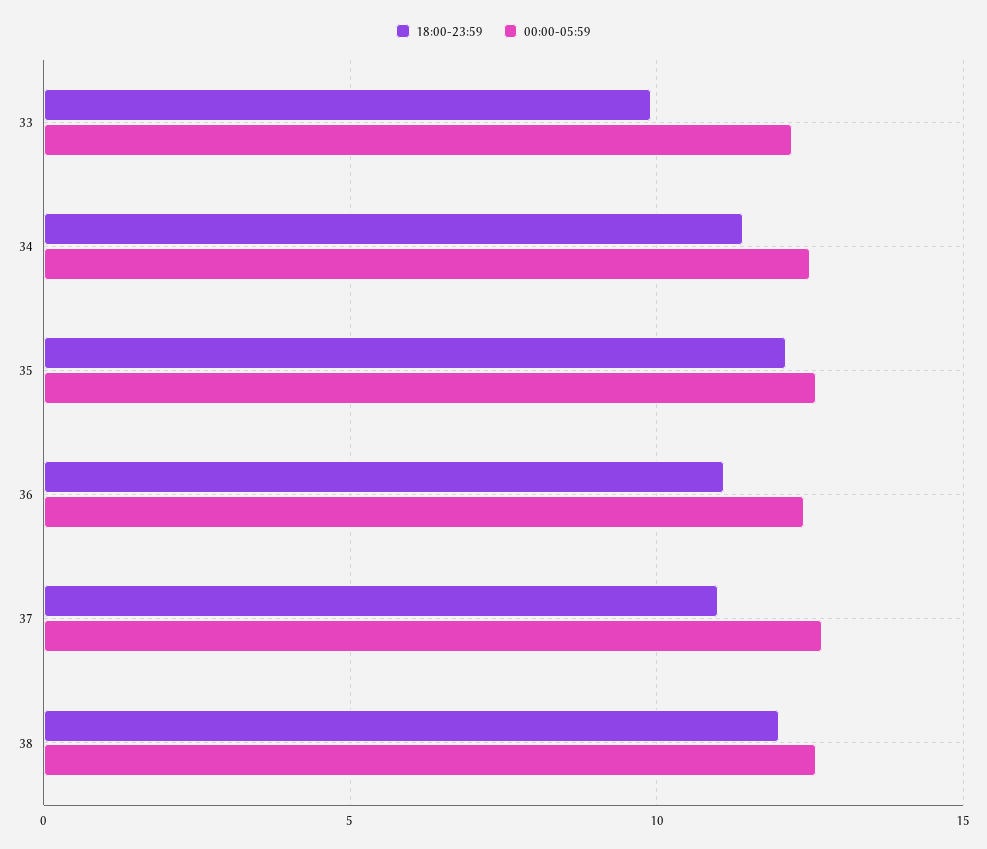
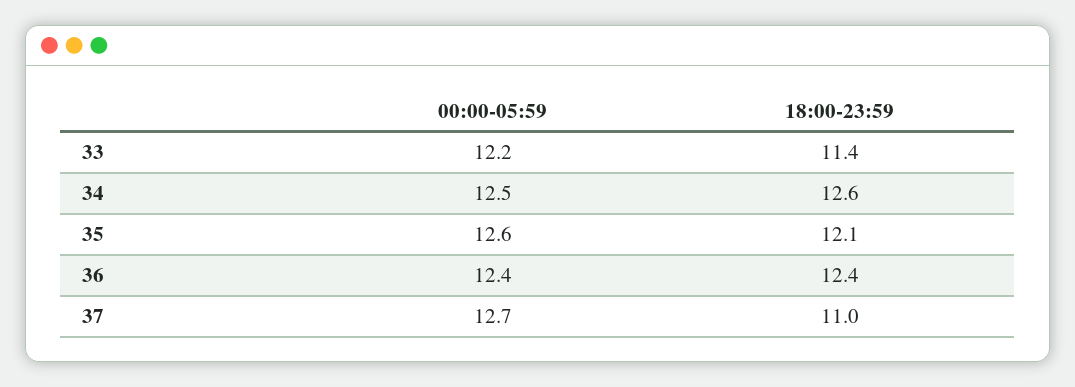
18:00-23:59, 33: 10 -> 11.4
18:00-23:59, 34: 11.5 -> 12.6
18:00-23:59, 36: 11 -> 12.4
18:00-23:59, 38: 12 -> none
00:00-05:59, 38: 12.5 -> none

